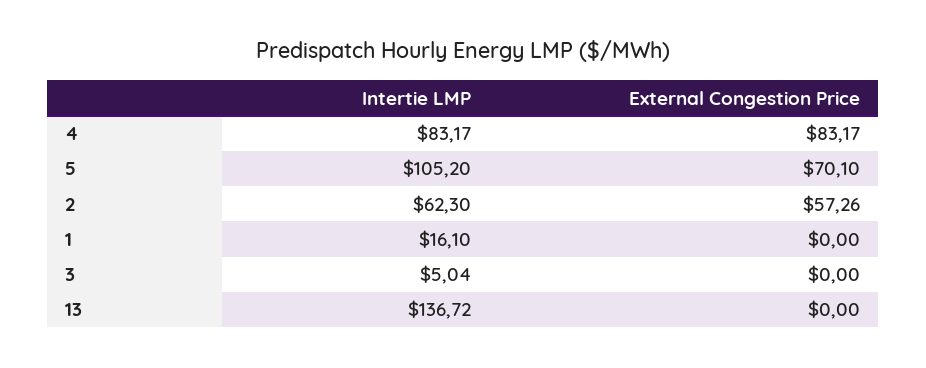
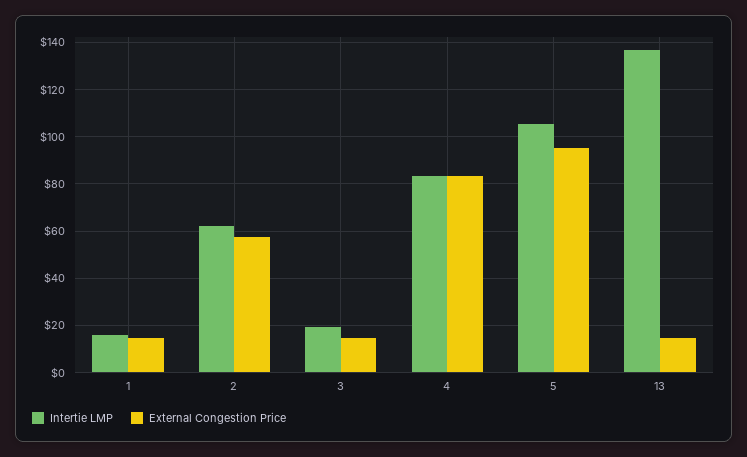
External Congestion Price, 5: 70.1 -> 95
External Congestion Price, 1: 0 -> 15
Intertie LMP, 3: 5.04 -> 20
External Congestion Price, 3: 0 -> 15
External Congestion Price, 13: 0 -> 15

